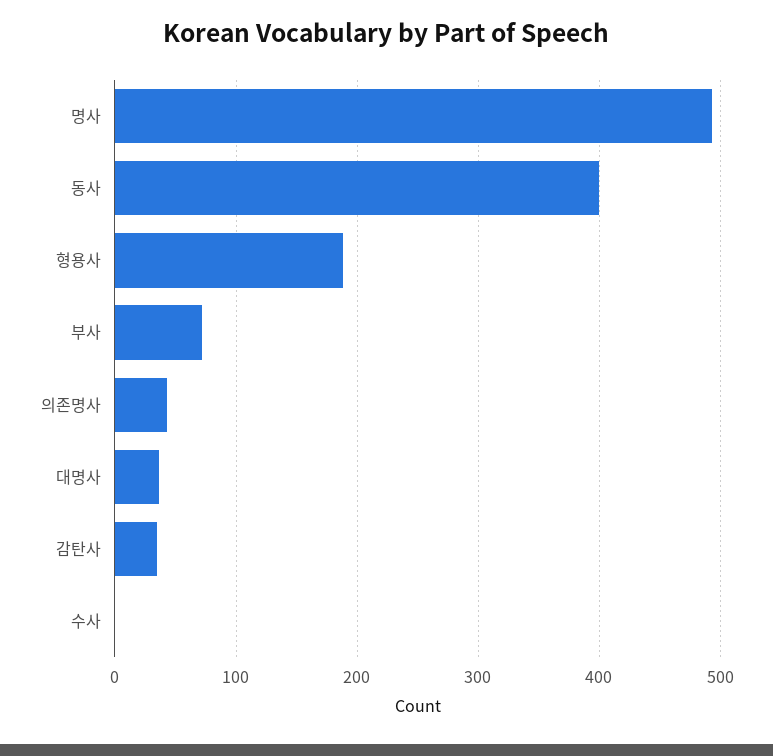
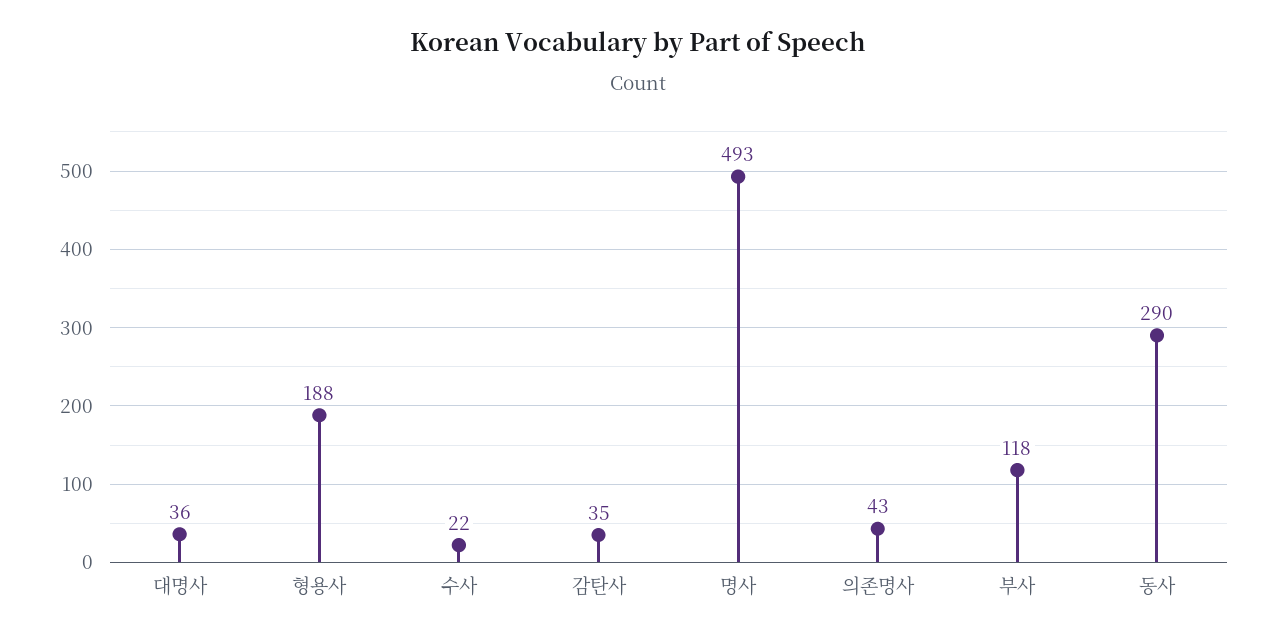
동사: 400 -> 290
부사: 70 -> 118
수사: 0 -> 22

